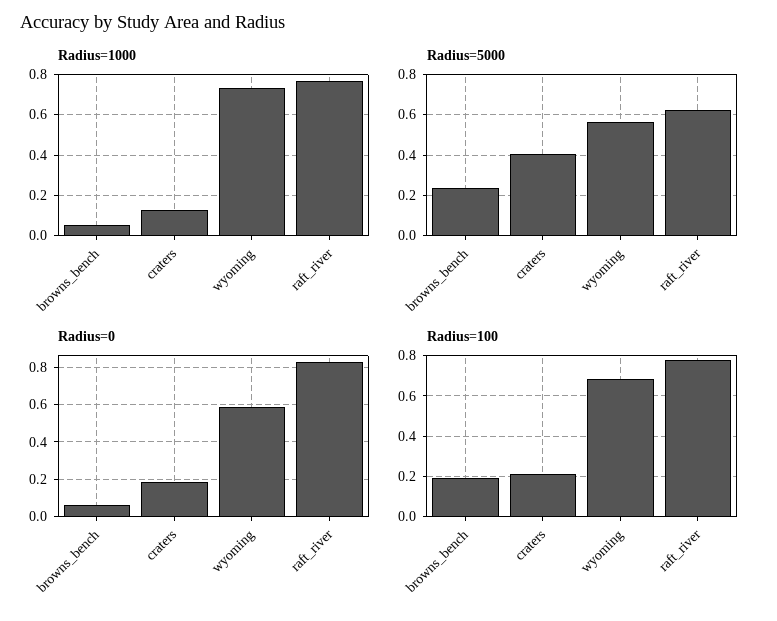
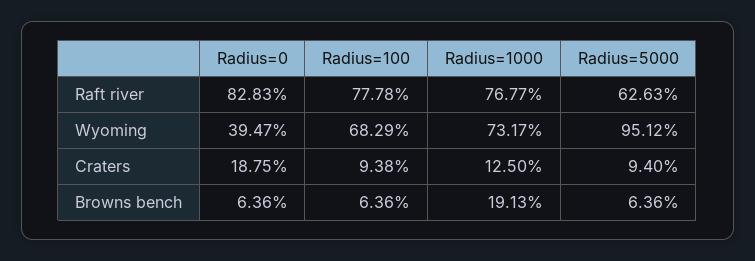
Radius=1000, browns_bench: 0.05 -> 0.1913
Radius=5000, browns_bench: 0.25 -> 0.0636
Radius=5000, craters: 0.4 -> 0.094
Radius=5000, wyoming: 0.55 -> 0.9512
Radius=0, wyoming: 0.6 -> 0.3947
Radius=100, browns_bench: 0.2 -> 0.0636
Radius=100, craters: 0.2 -> 0.0938

